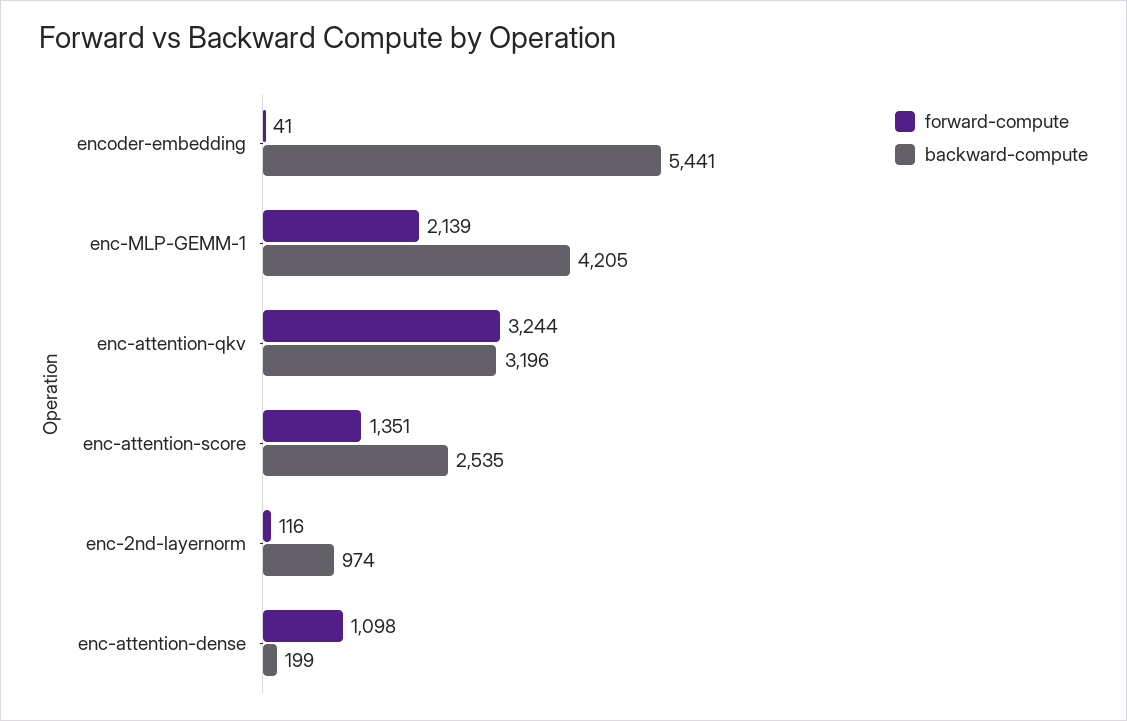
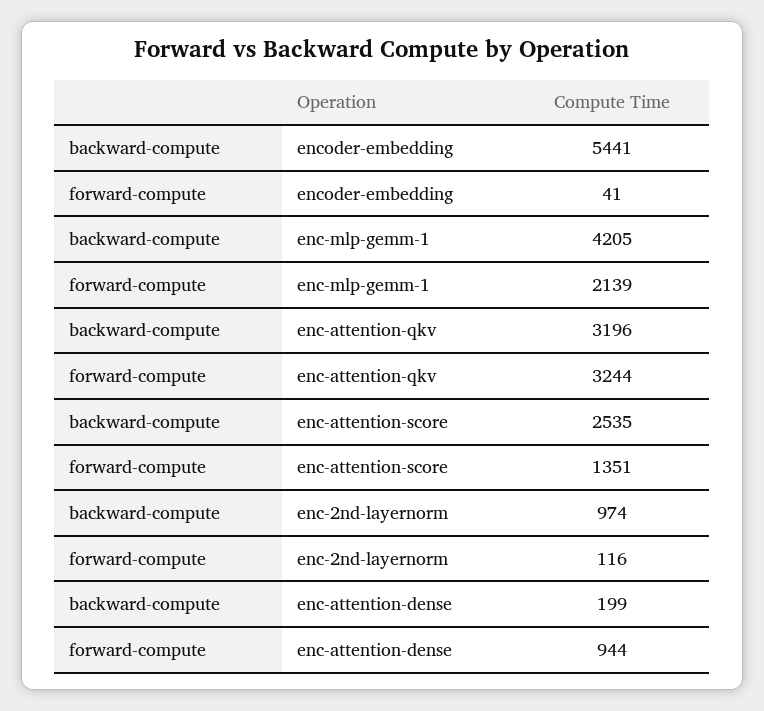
forward-compute, enc-attention-dense: 1098 -> 944

